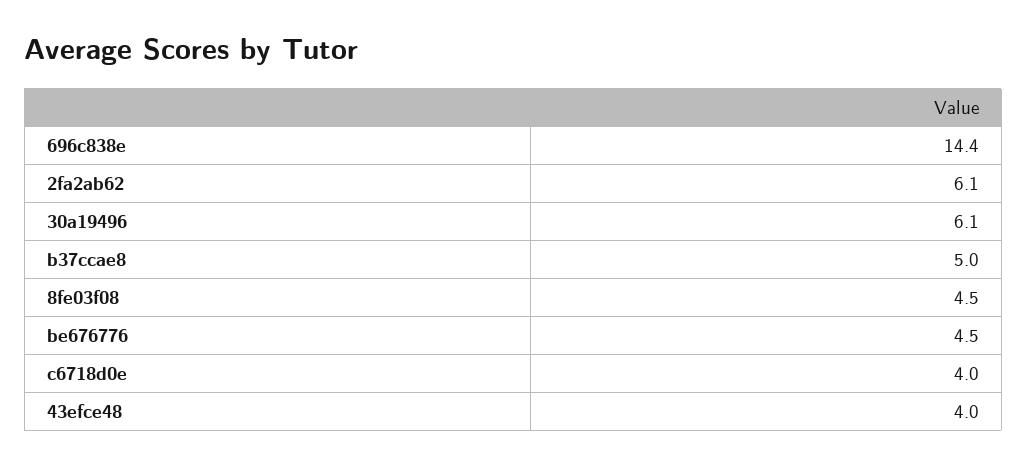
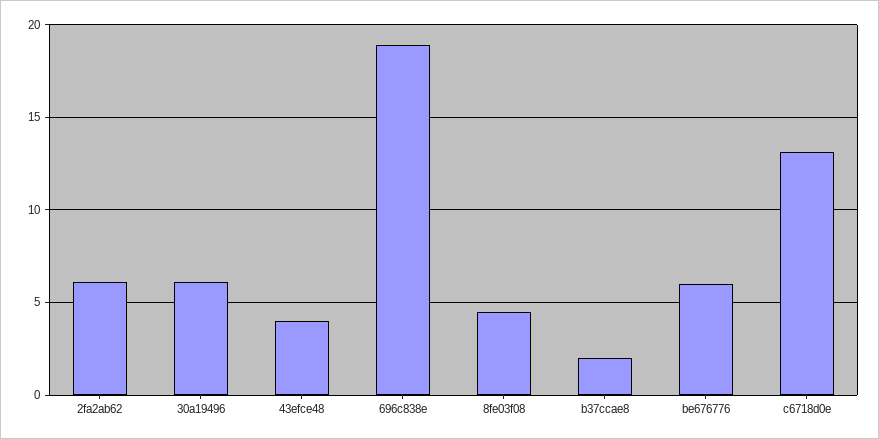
696c838e: 14.4 -> 19
b37ccae8: 5 -> 2
be676776: 4.5 -> 6
c6718d0e: 4 -> 13

